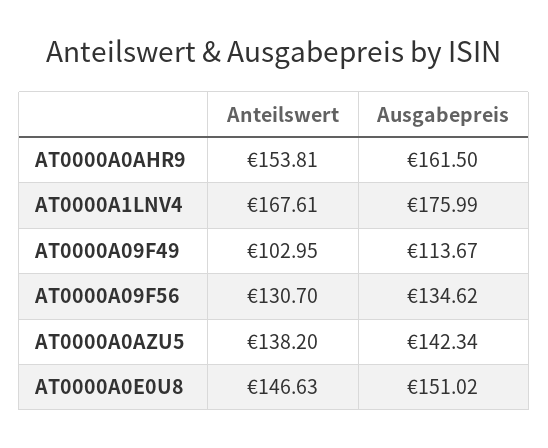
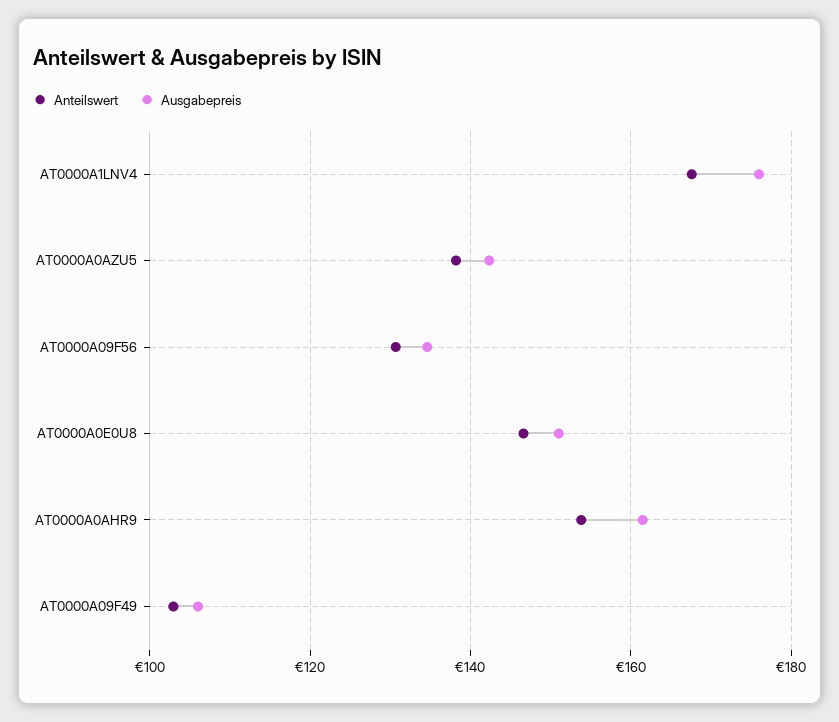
Ausgabepreis, AT0000A09F49: 113.67 -> 106

